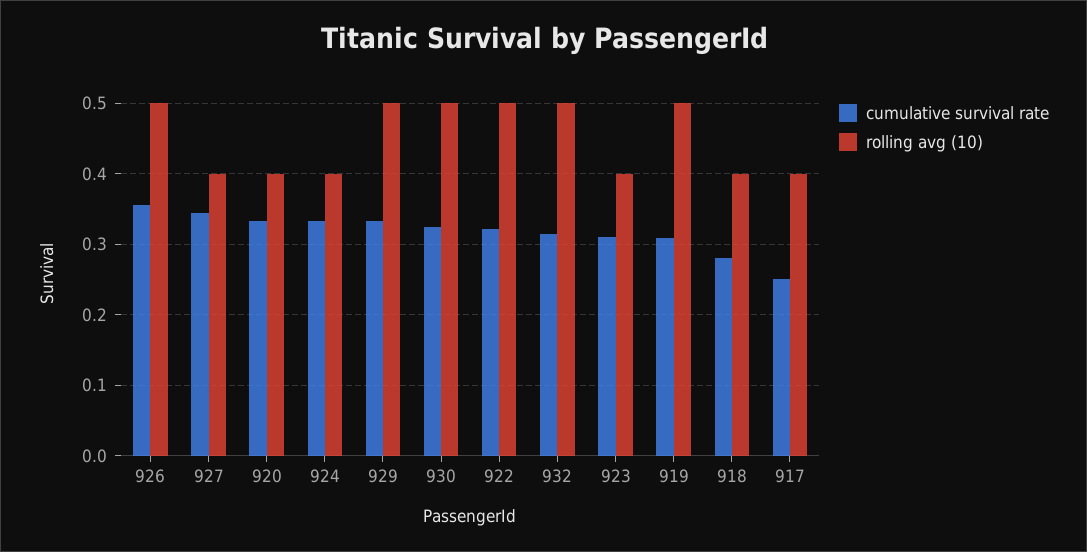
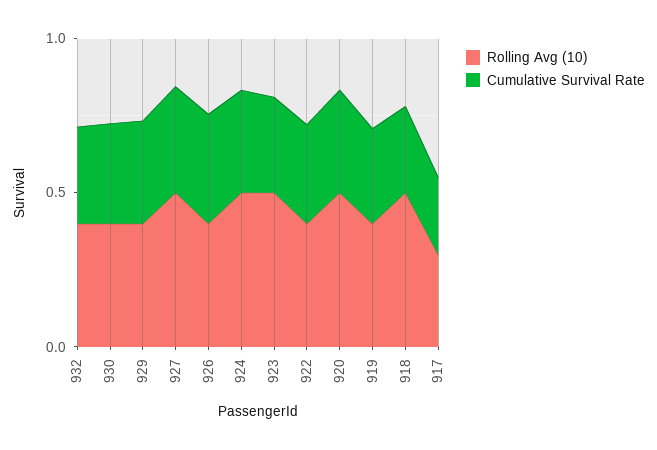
rolling avg (10), 926: 0.5 -> 0.4
rolling avg (10), 927: 0.4 -> 0.5
rolling avg (10), 920: 0.4 -> 0.5
rolling avg (10), 924: 0.4 -> 0.5
rolling avg (10), 929: 0.5 -> 0.4
rolling avg (10), 930: 0.5 -> 0.4
rolling avg (10), 922: 0.5 -> 0.4
rolling avg (10), 932: 0.5 -> 0.4
rolling avg (10), 923: 0.4 -> 0.5
rolling avg (10), 919: 0.5 -> 0.4
rolling avg (10), 918: 0.4 -> 0.5
rolling avg (10), 917: 0.4 -> 0.3

